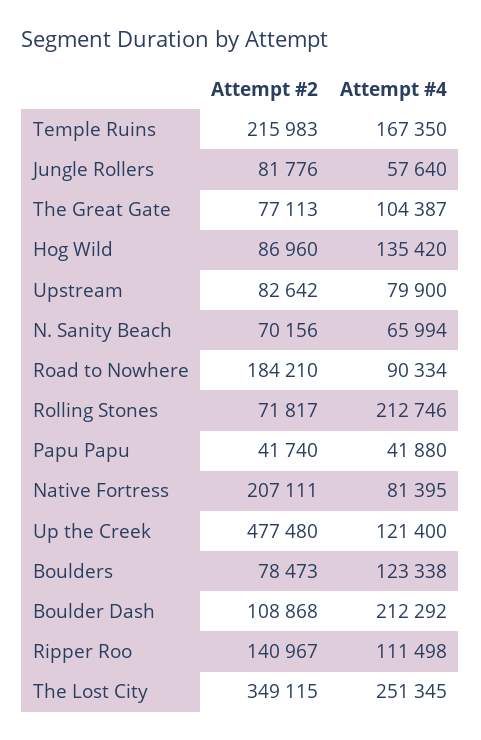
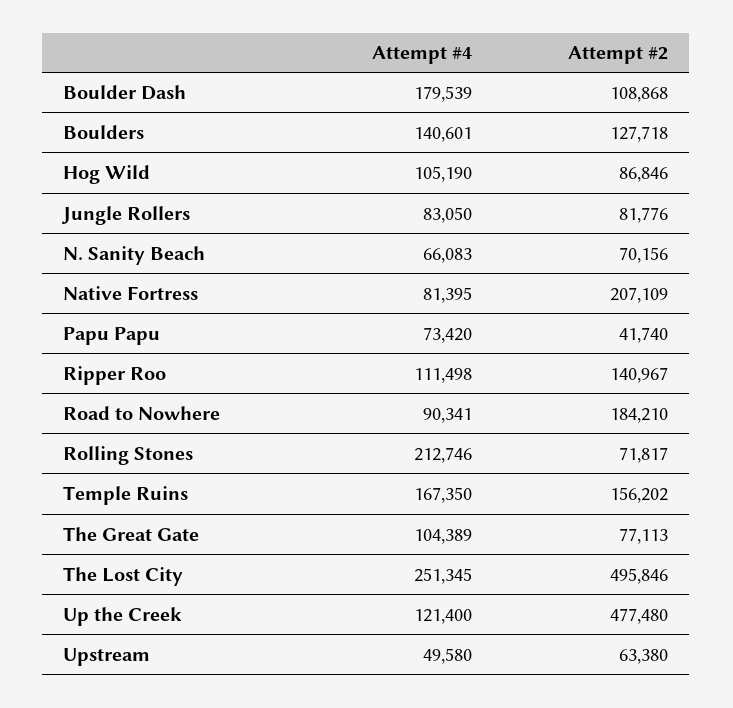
Attempt #2, Temple Ruins: 215983 -> 156202
Attempt #4, Jungle Rollers: 57640 -> 83050
Attempt #4, The Great Gate: 104387 -> 104389
Attempt #2, Hog Wild: 86960 -> 86846
Attempt #4, Hog Wild: 135420 -> 105190
Attempt #2, Upstream: 82642 -> 63380
Attempt #4, Upstream: 79900 -> 49580
Attempt #4, N. Sanity Beach: 65994 -> 66083
Attempt #4, Road to Nowhere: 90334 -> 90341
Attempt #4, Papu Papu: 41880 -> 73420
Attempt #2, Native Fortress: 207111 -> 207109
Attempt #2, Boulders: 78473 -> 127718
Attempt #4, Boulders: 123338 -> 140601
Attempt #4, Boulder Dash: 212292 -> 179539
Attempt #2, The Lost City: 349115 -> 495846

